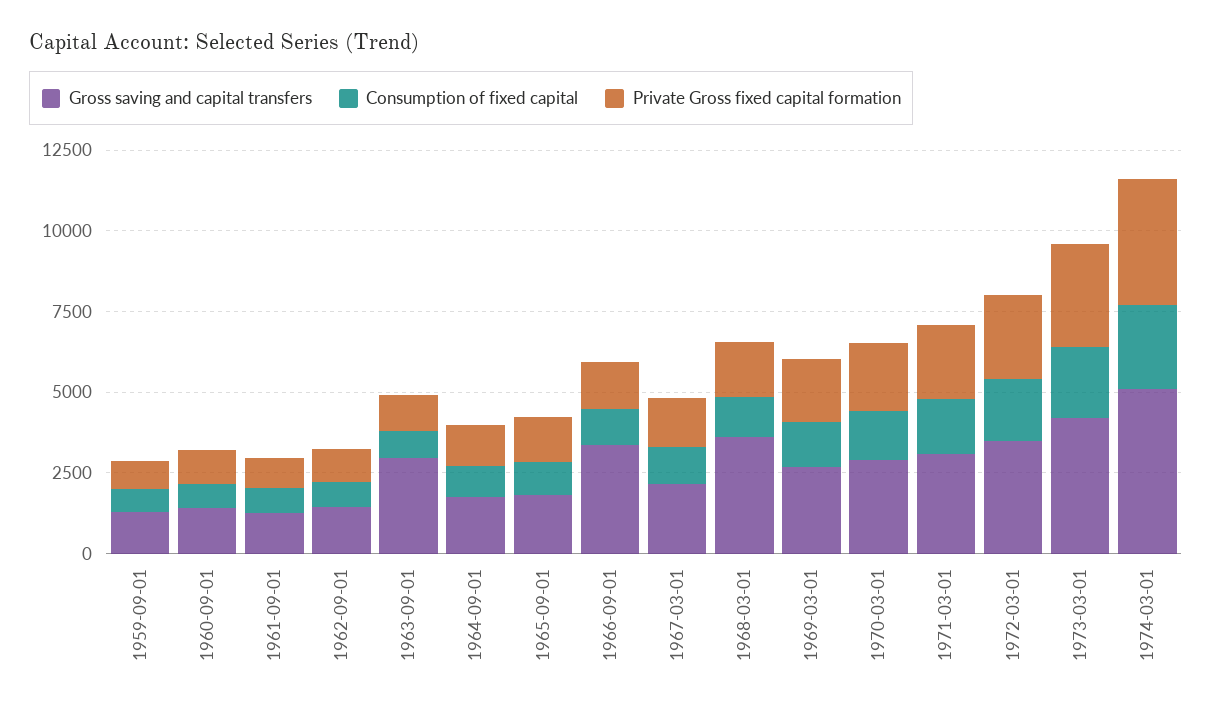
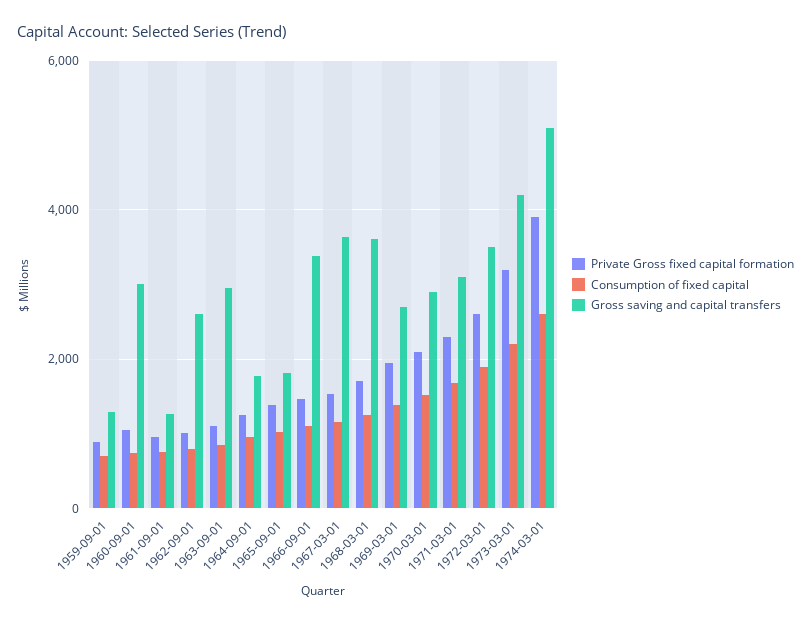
Gross saving and capital transfers, 1960-09-01: 1500 -> 3000
Gross saving and capital transfers, 1962-09-01: 1500 -> 2600
Gross saving and capital transfers, 1967-03-01: 2000 -> 3600

